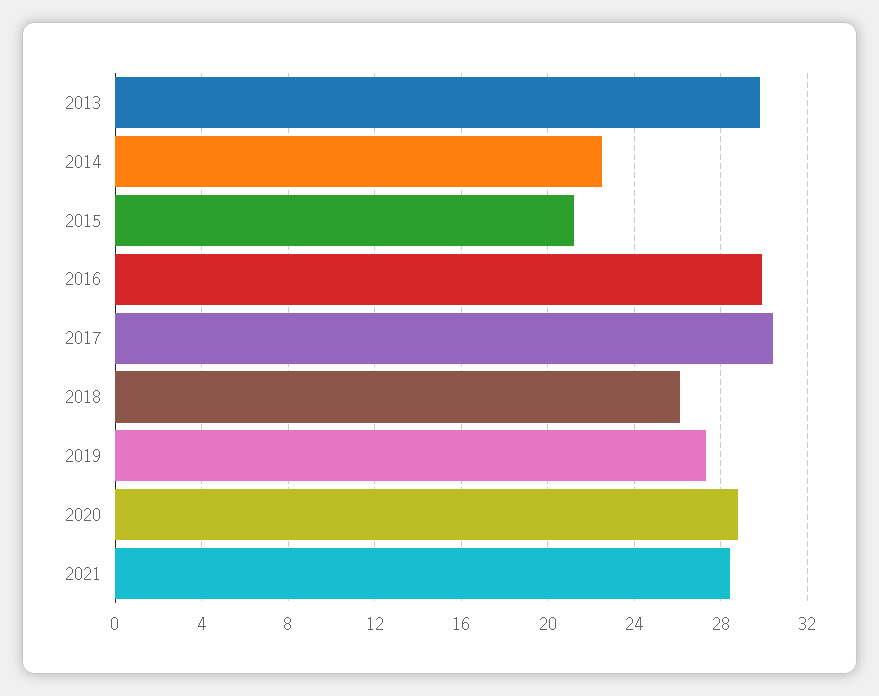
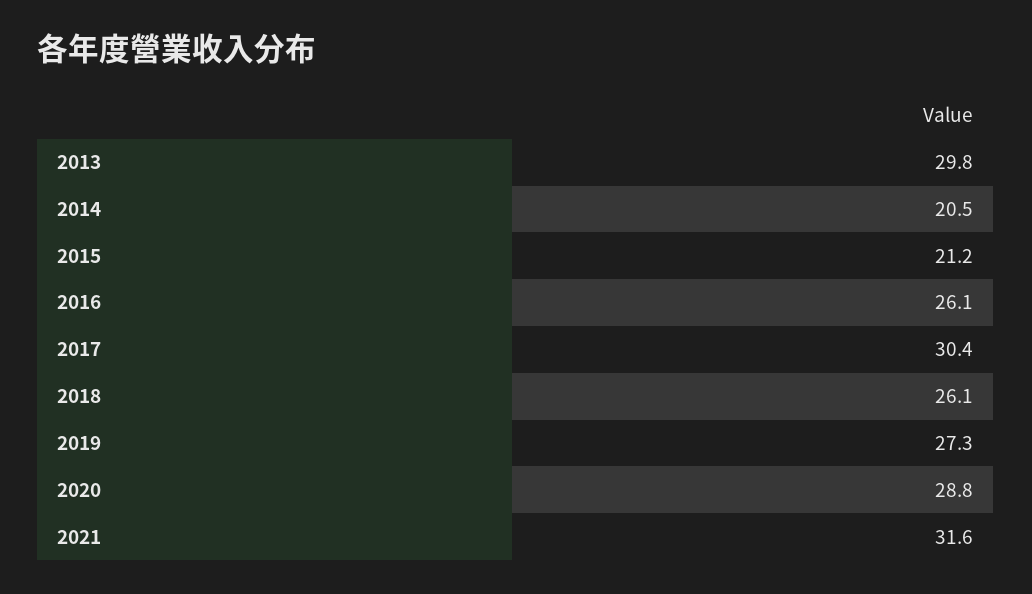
2014: 22.5 -> 20.5
2016: 30 -> 26.1
2021: 28.5 -> 31.6

